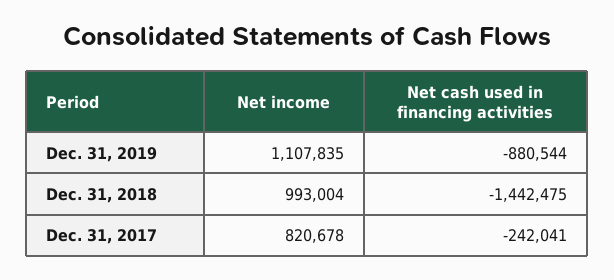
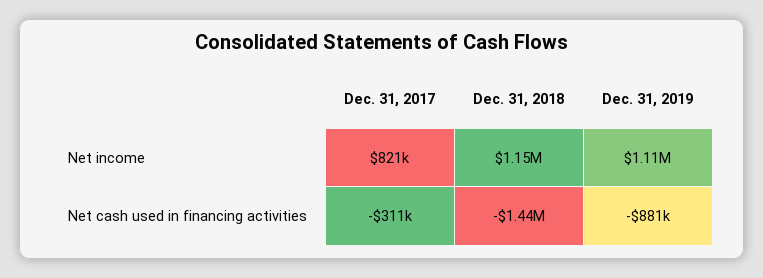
Net income, Dec. 31, 2018: 993004 -> 1150000
Net cash used in financing activities, Dec. 31, 2017: -242041 -> -311000

